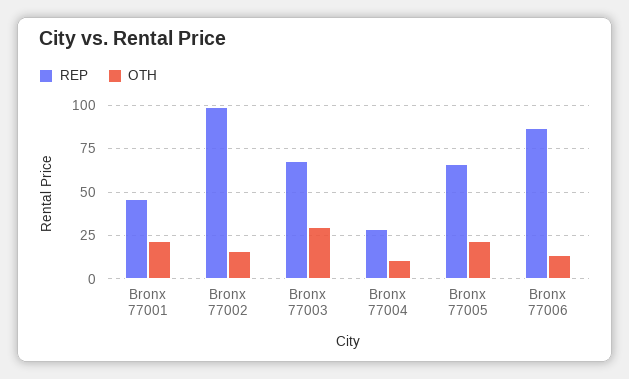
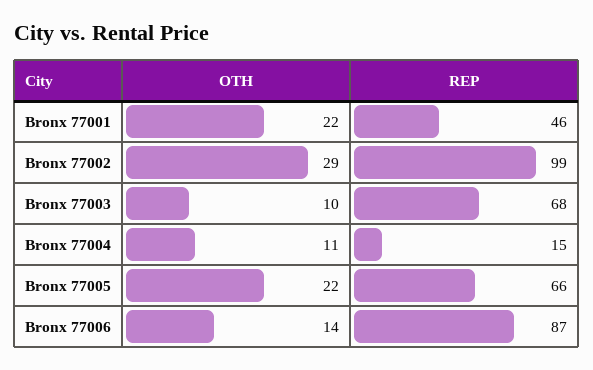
OTH, Bronx 77002: 15 -> 29
OTH, Bronx 77003: 30 -> 10
REP, Bronx 77004: 30 -> 15

